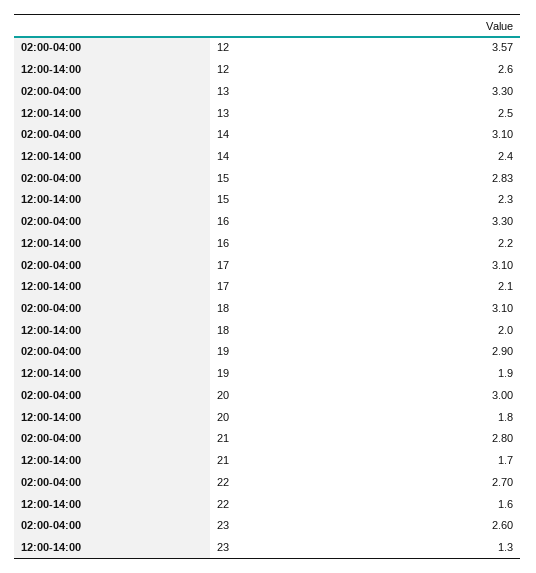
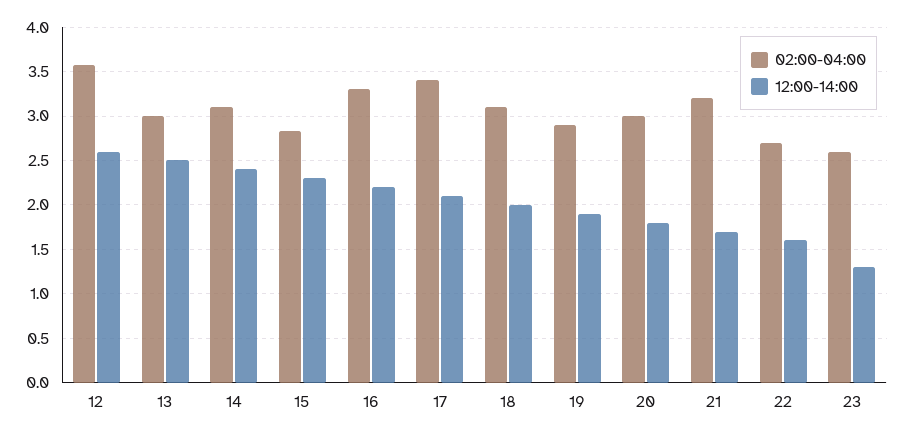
02:00-04:00, 13: 3.3 -> 3
02:00-04:00, 17: 3.1 -> 3.4
02:00-04:00, 21: 2.8 -> 3.2

